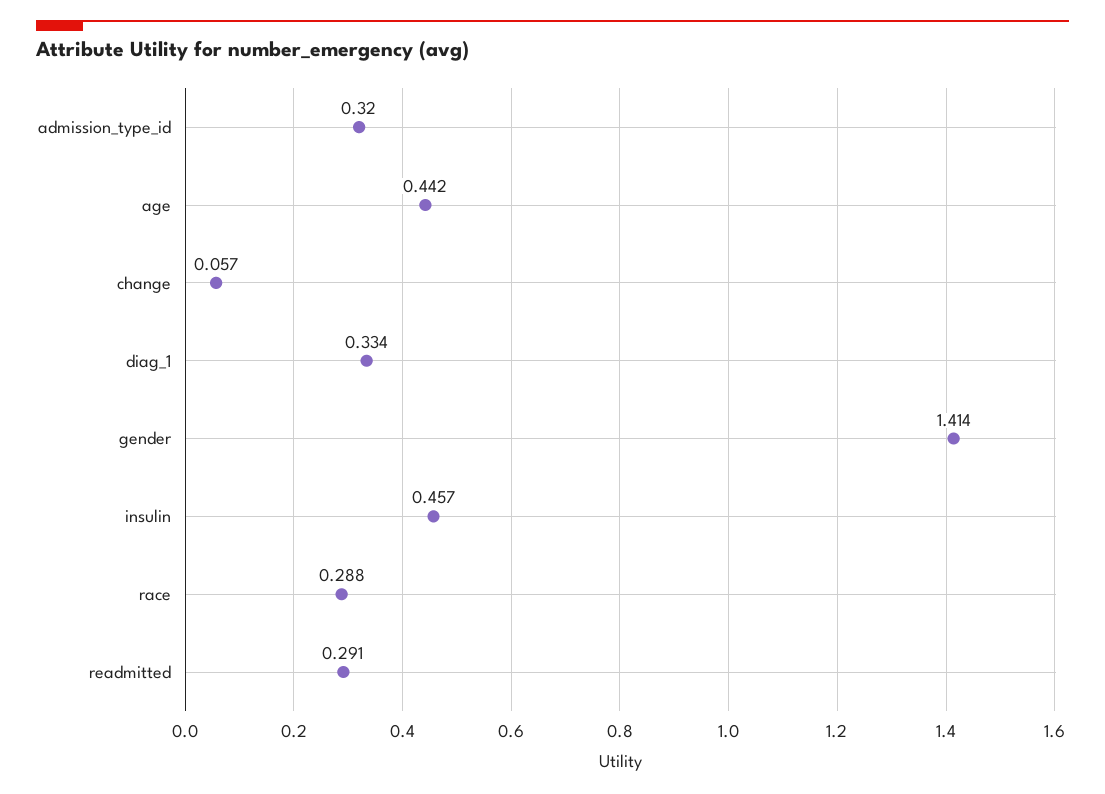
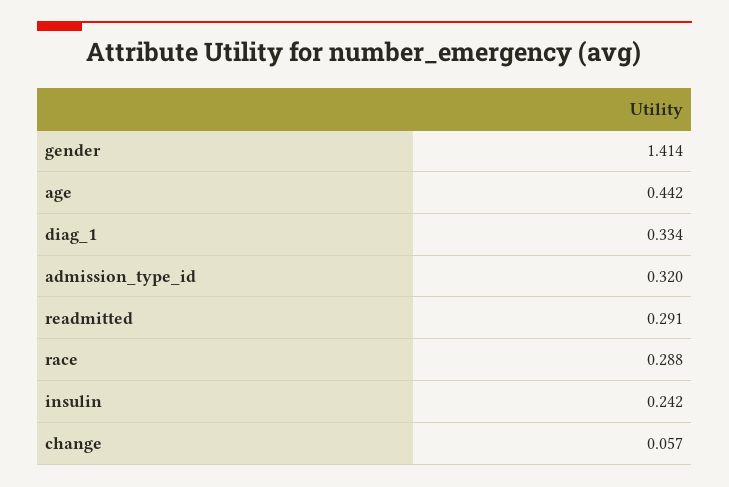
insulin: 0.457 -> 0.242

